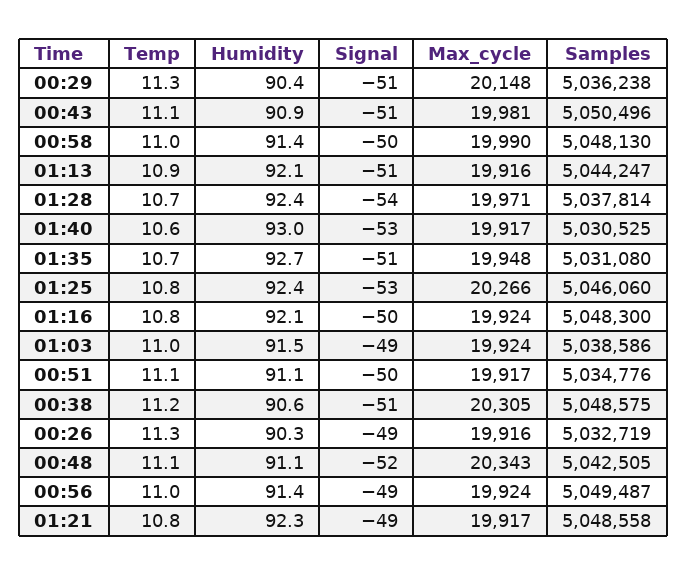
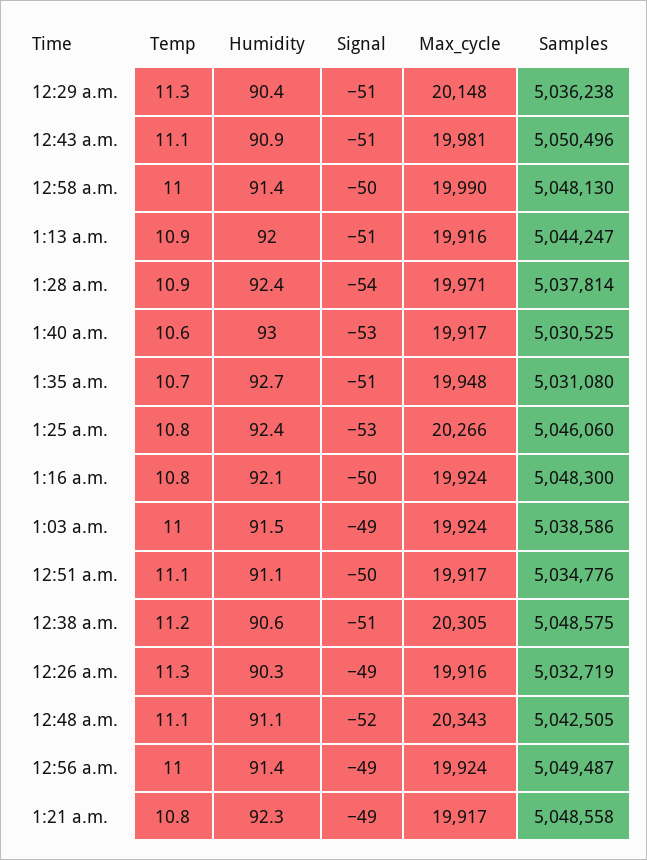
Humidity, 01:13: 92.1 -> 92
Temp, 01:28: 10.7 -> 10.9

